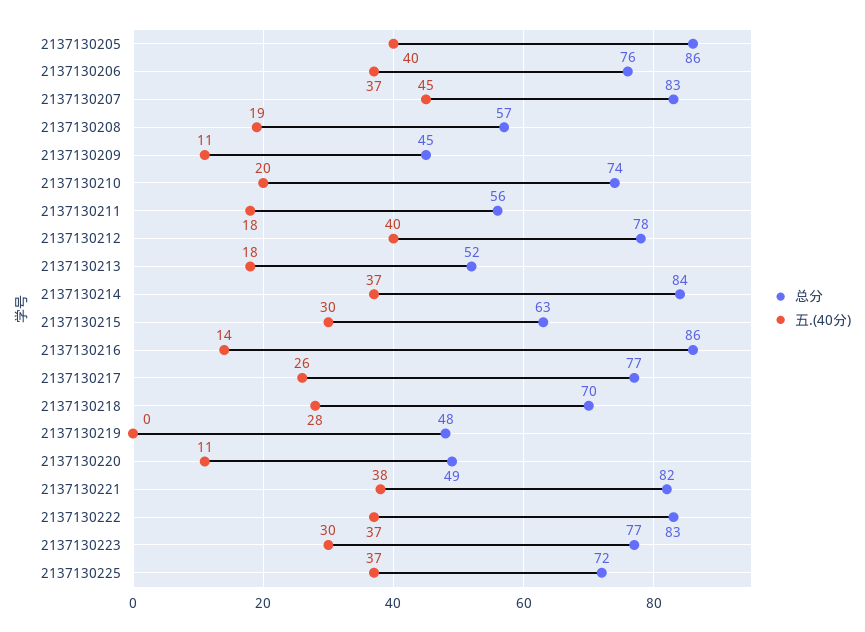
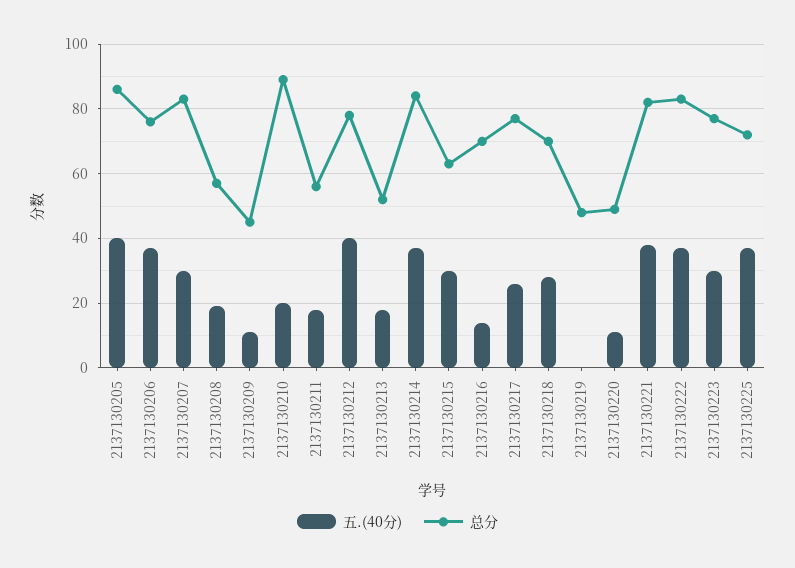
五.(40分), 2137130207: 45 -> 30
总分, 2137130210: 74 -> 90
总分, 2137130216: 86 -> 70

